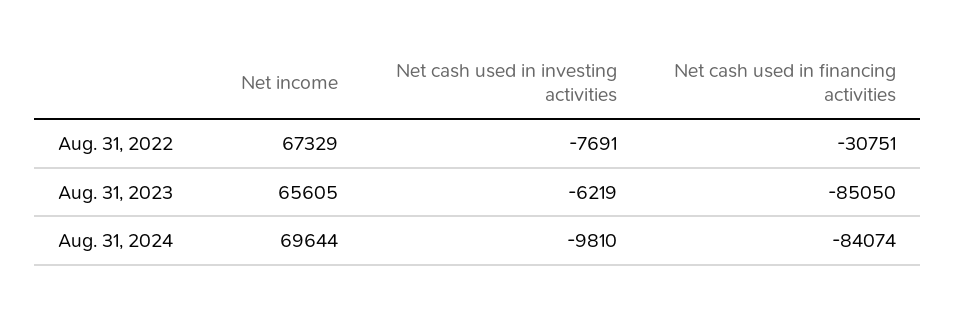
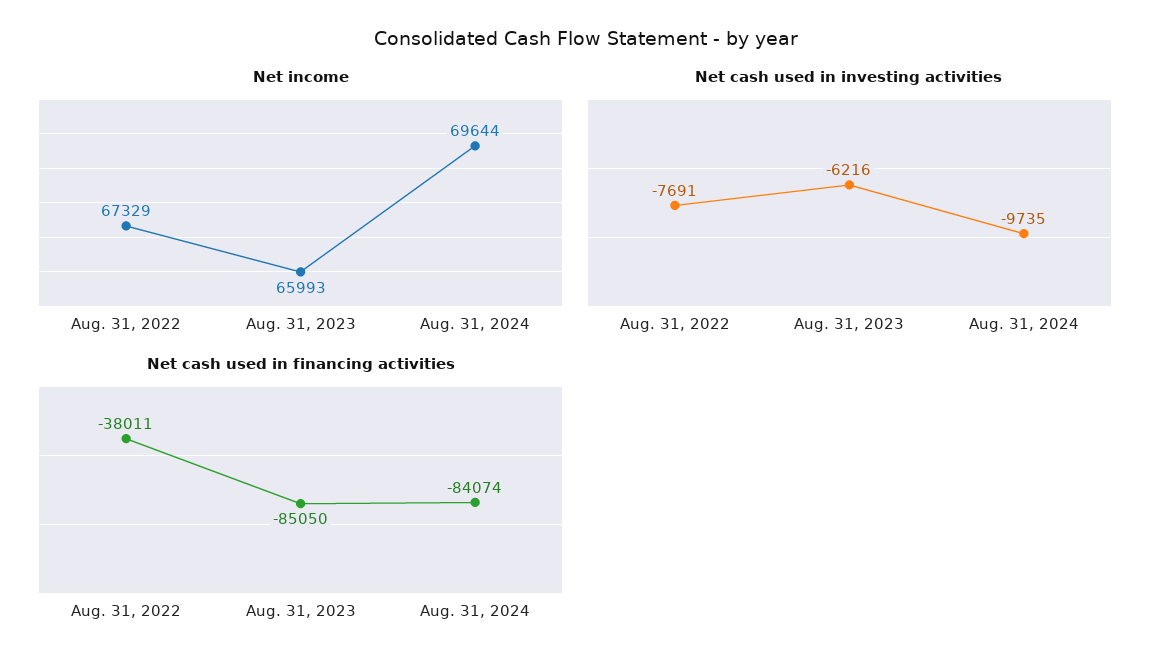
Net cash used in financing activities, Aug. 31, 2022: -30751 -> -38011
Net income, Aug. 31, 2023: 65605 -> 65993
Net cash used in investing activities, Aug. 31, 2023: -6219 -> -6216
Net cash used in investing activities, Aug. 31, 2024: -9810 -> -9735

